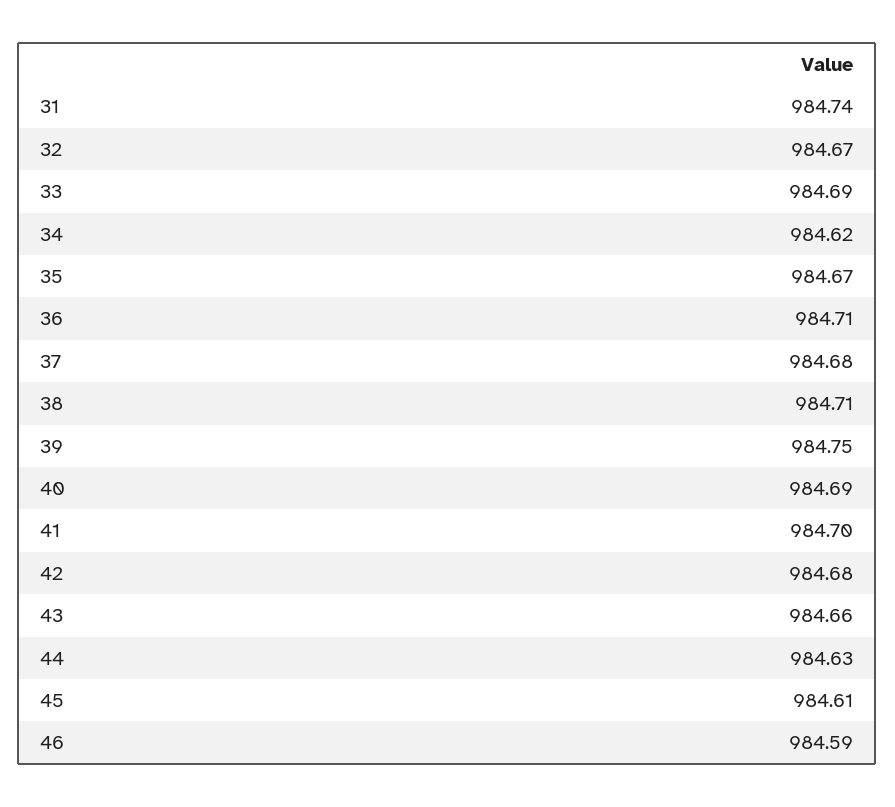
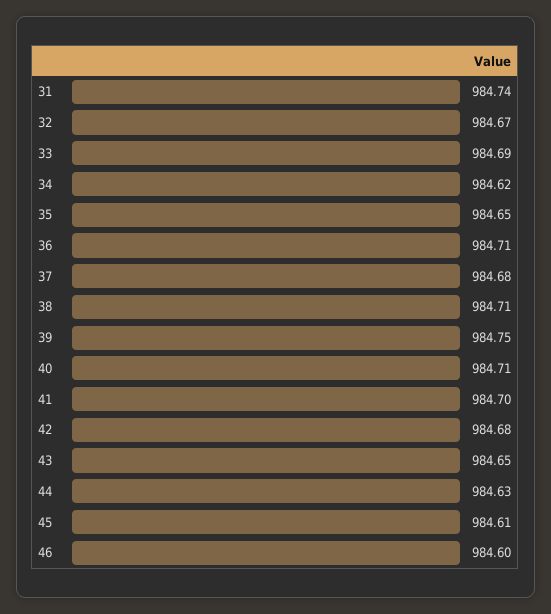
35: 984.67 -> 984.65
40: 984.69 -> 984.71
43: 984.66 -> 984.65
46: 984.59 -> 984.6

